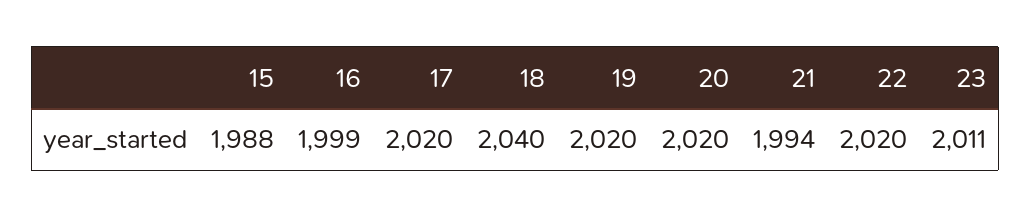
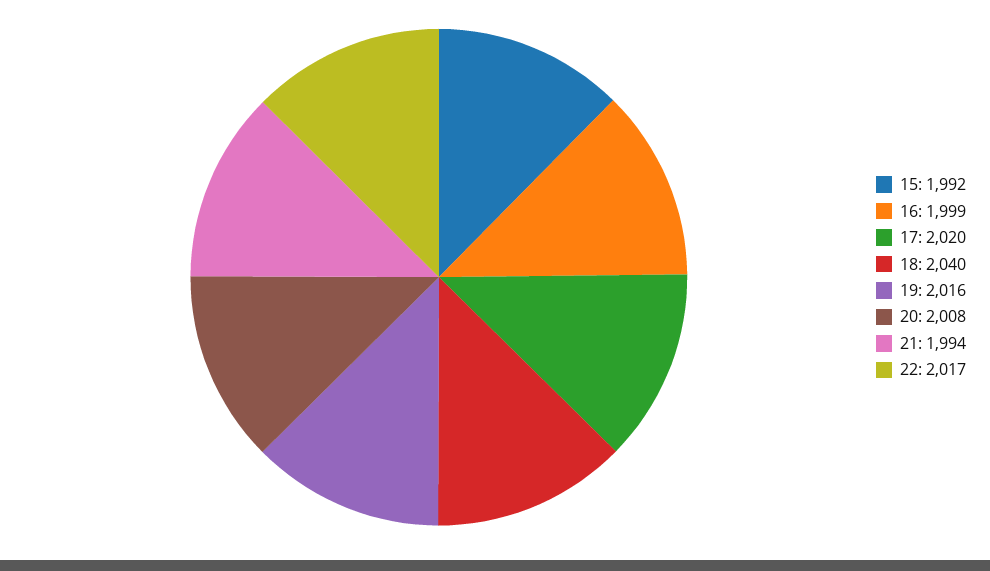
15: 1988 -> 1992
19: 2020 -> 2016
20: 2020 -> 2008
22: 2020 -> 2017
23: 2011 -> none

